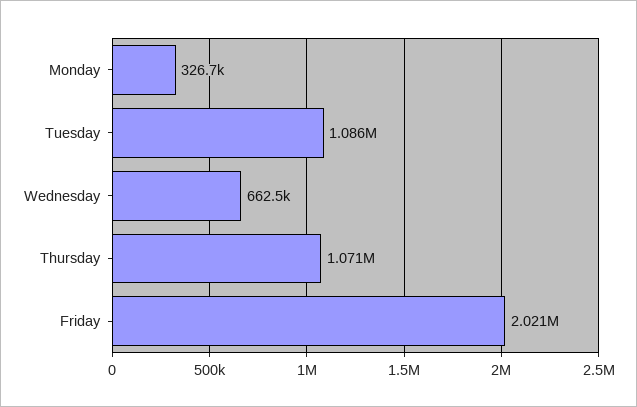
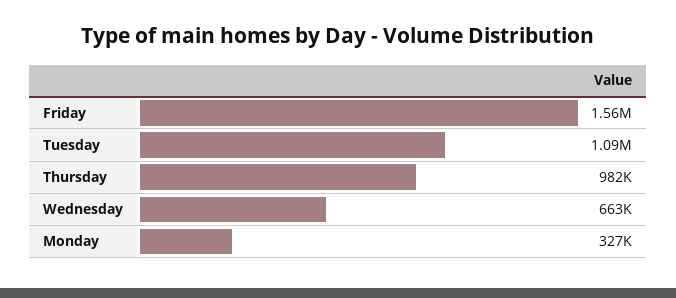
Thursday: 1071000 -> 982000
Friday: 2021000 -> 1560000

